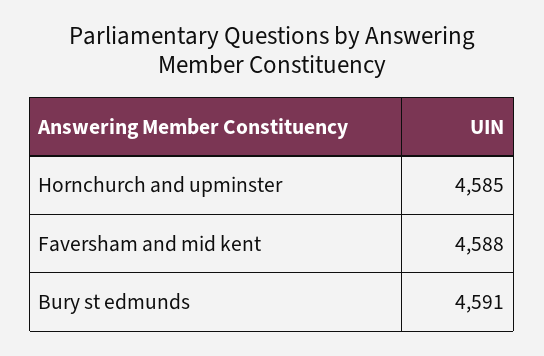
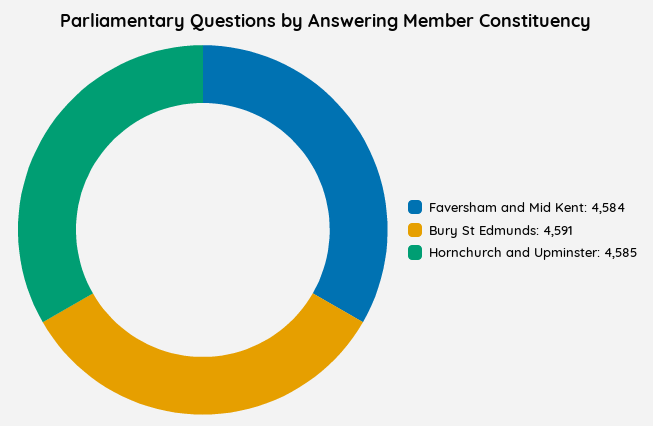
Faversham and mid kent: 4588 -> 4584

